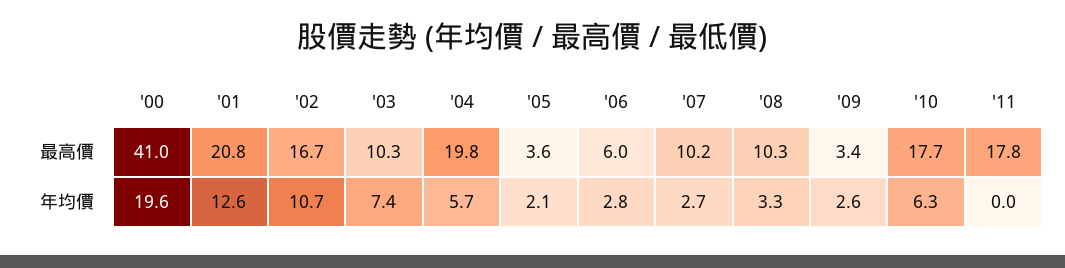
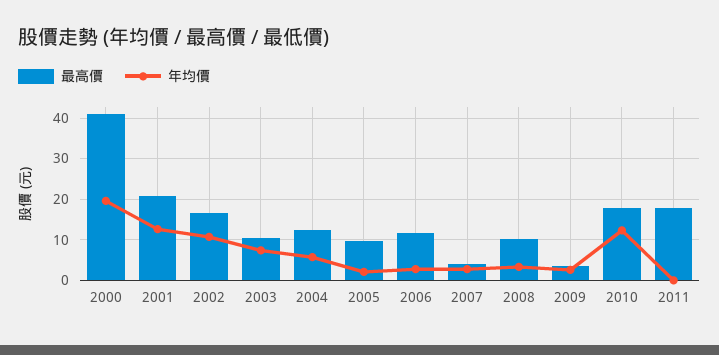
最高價, '04: 19.8 -> 12
最高價, '05: 3.6 -> 10
最高價, '06: 6 -> 12
最高價, '07: 10.2 -> 4
年均價, '10: 6.3 -> 12

